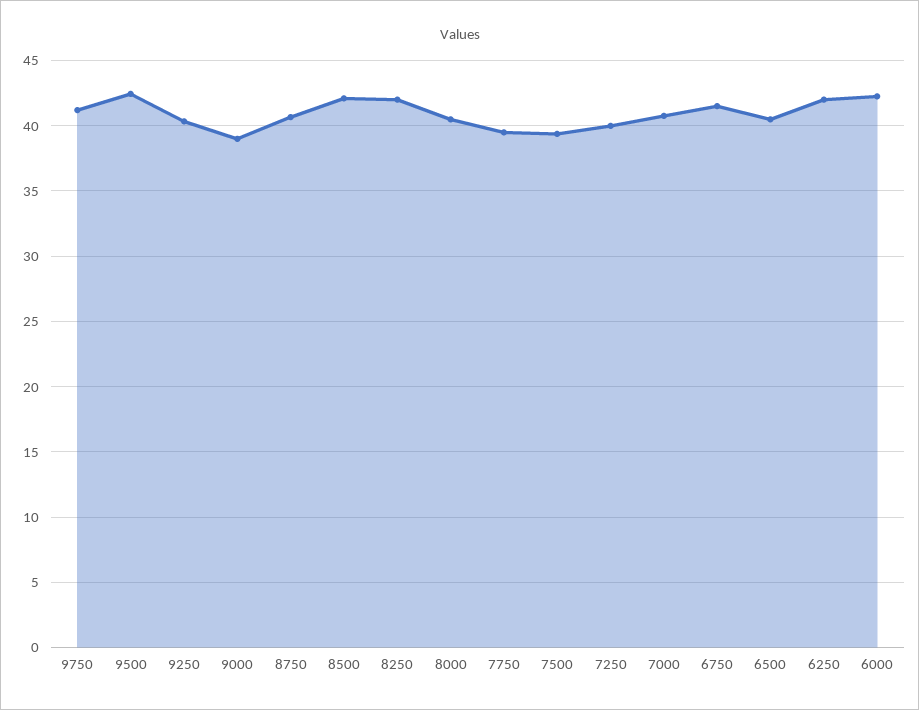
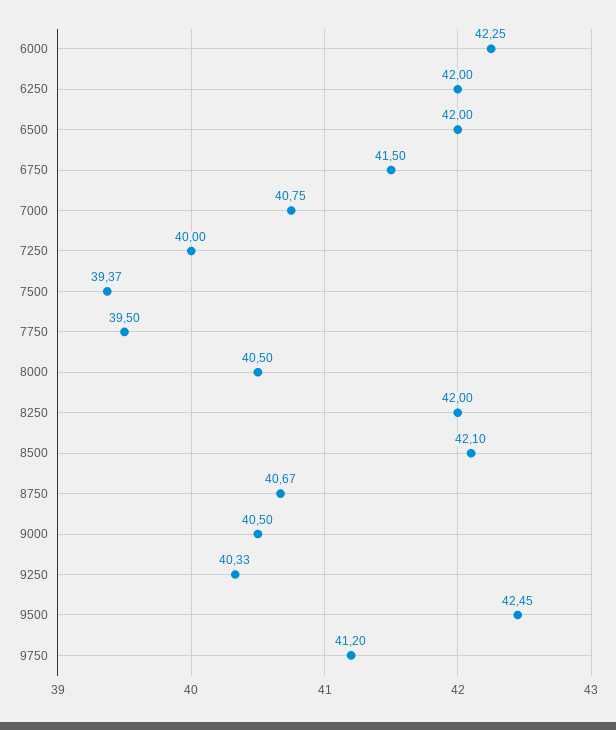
9000: 39 -> 40.5
6500: 40.5 -> 42

